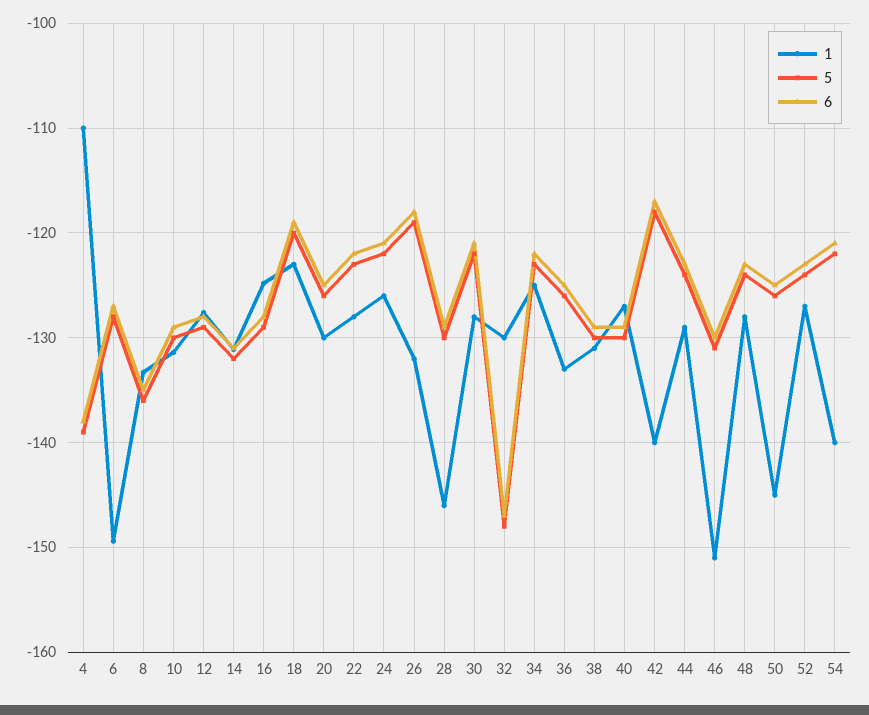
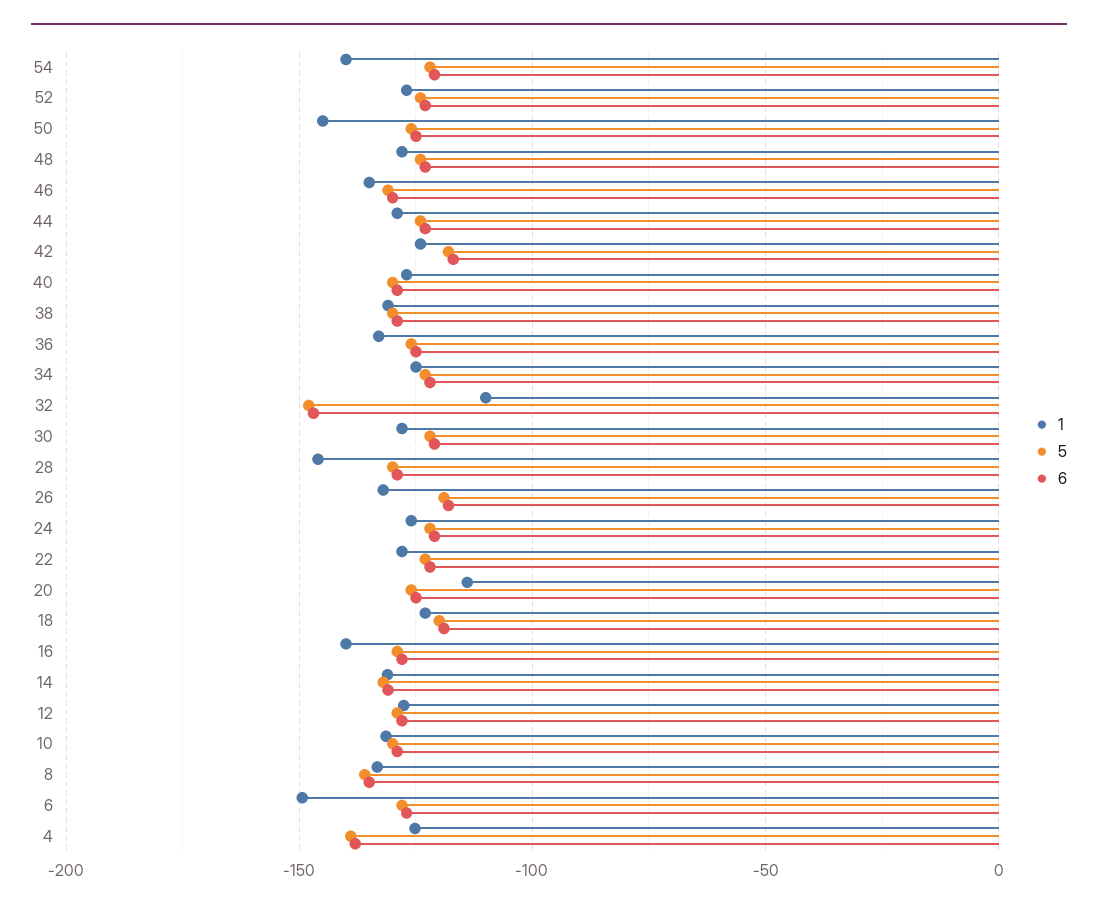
1, 4: -110 -> -125
1, 16: -125 -> -140
1, 20: -130 -> -115
1, 32: -130 -> -110
1, 42: -140 -> -125
1, 46: -151 -> -135

